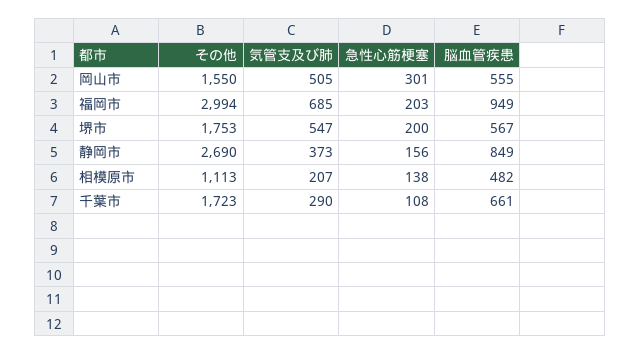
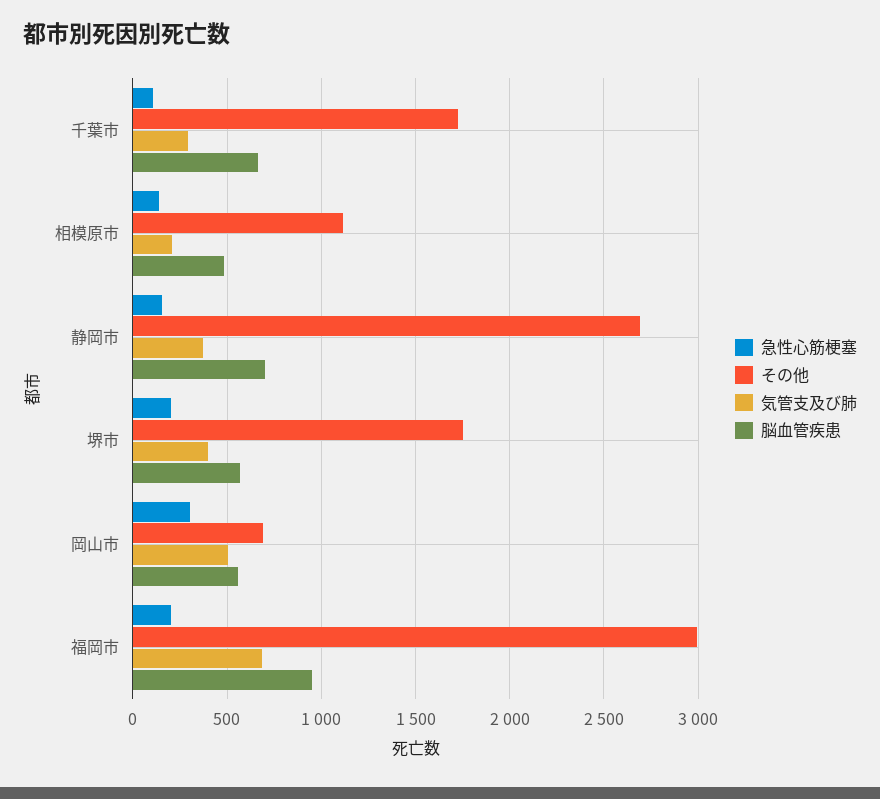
その他, 岡山市: 1550 -> 700
気管支及び肺, 堺市: 547 -> 400
脳血管疾患, 静岡市: 849 -> 700

